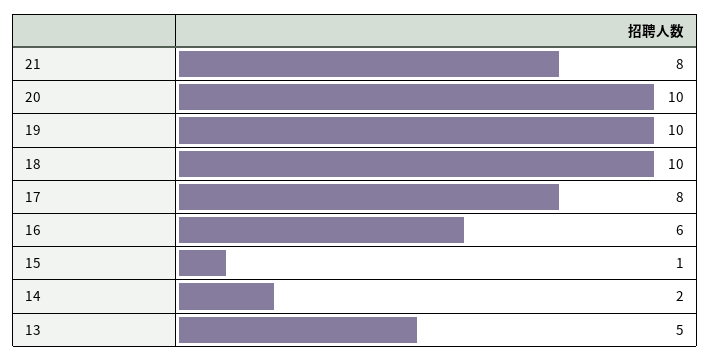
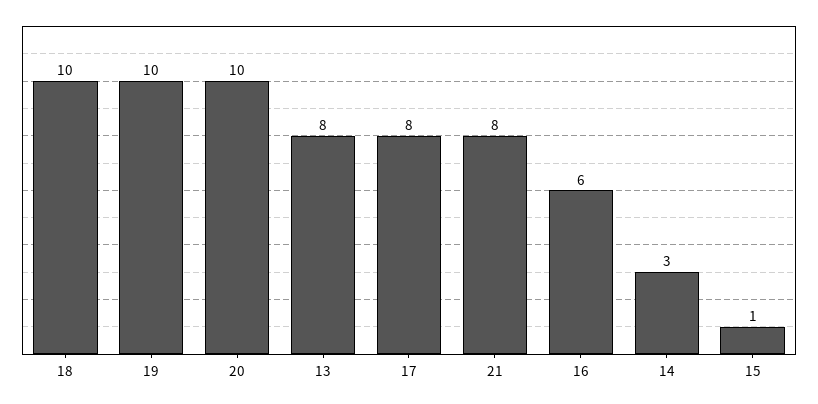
14: 2 -> 3
13: 5 -> 8

